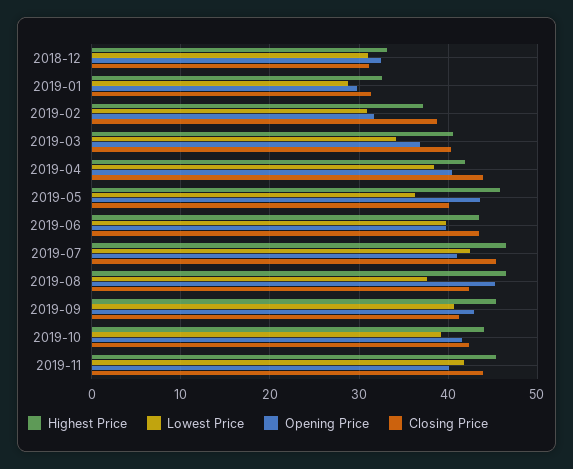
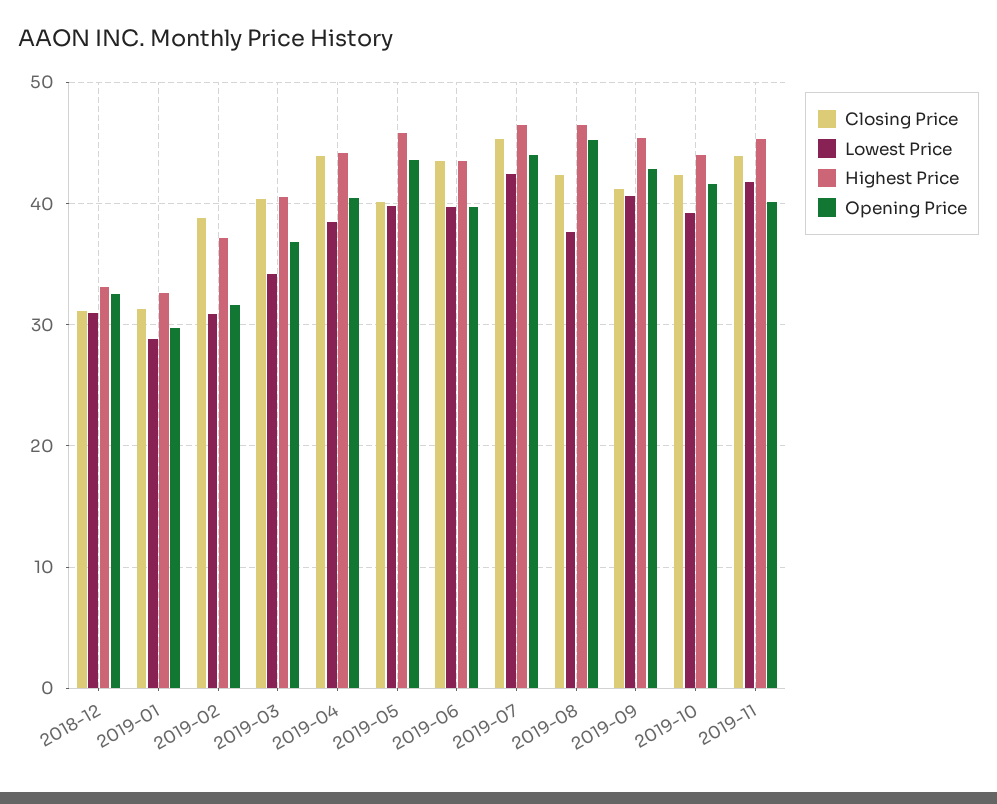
Highest Price, 2019-04: 42 -> 44
Lowest Price, 2019-05: 36 -> 40
Opening Price, 2019-07: 41 -> 44

